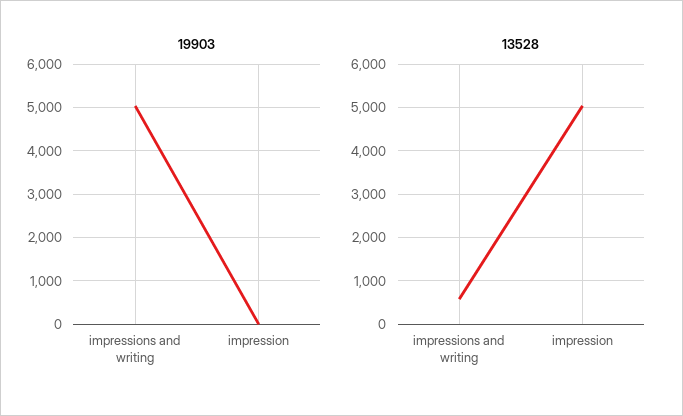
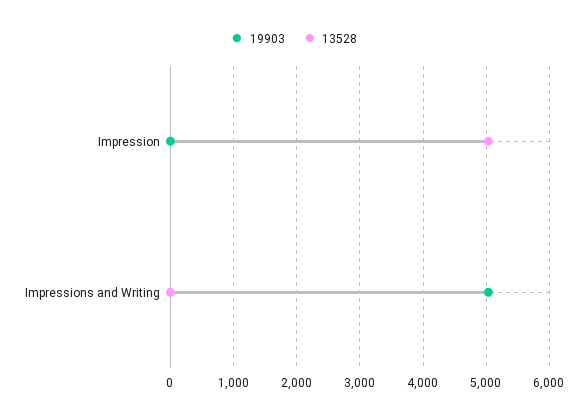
13528, impressions and writing: 600 -> 0

